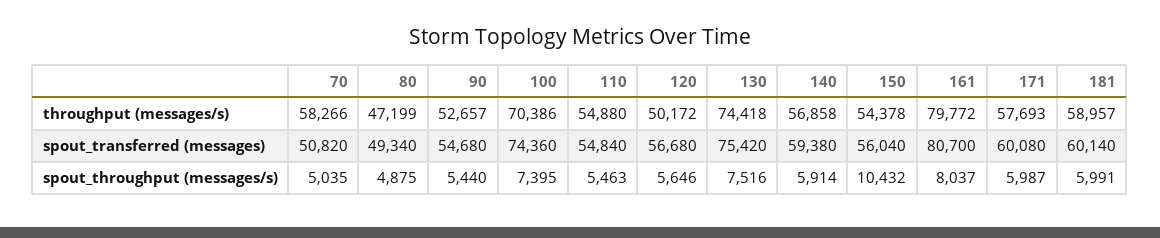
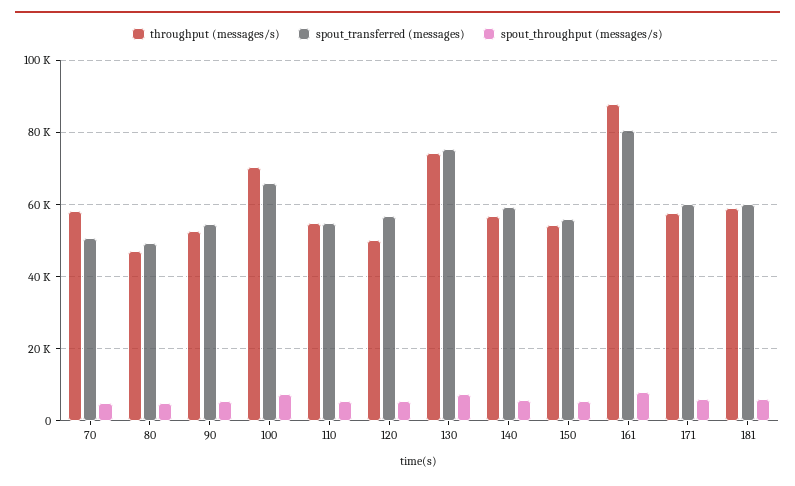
throughput (messages/s), 161: 79772 -> 88000
spout_transferred (messages), 100: 74360 -> 66000
spout_throughput (messages/s), 150: 10432 -> 6000

